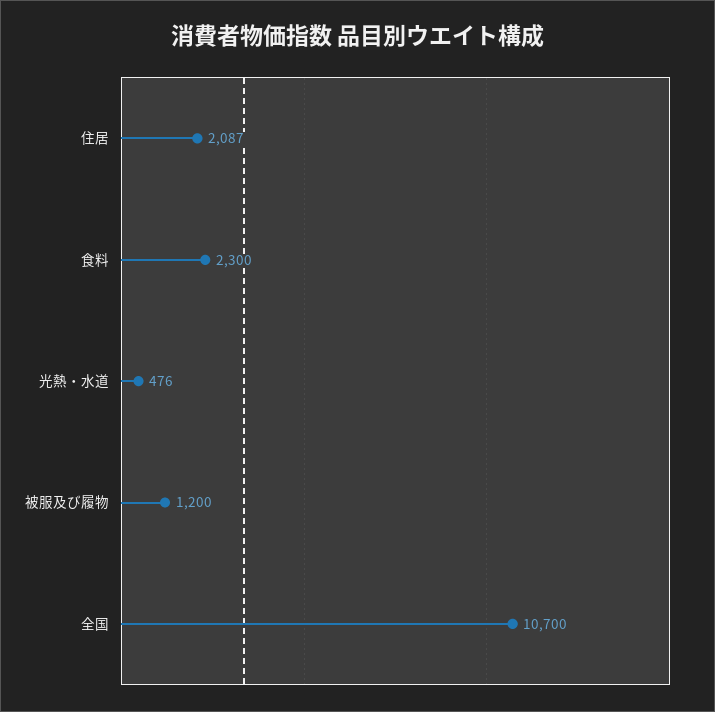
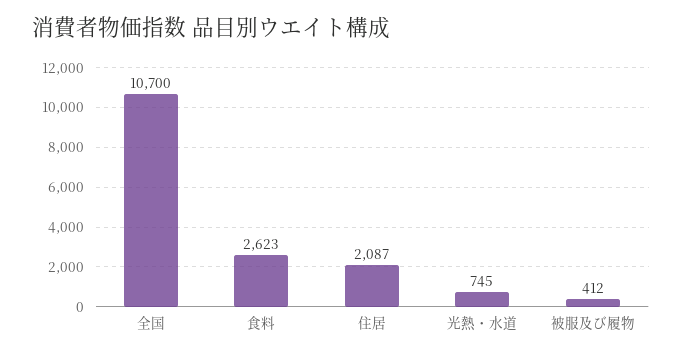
食料: 2300 -> 2623
光熱・水道: 476 -> 745
被服及び履物: 1200 -> 412

